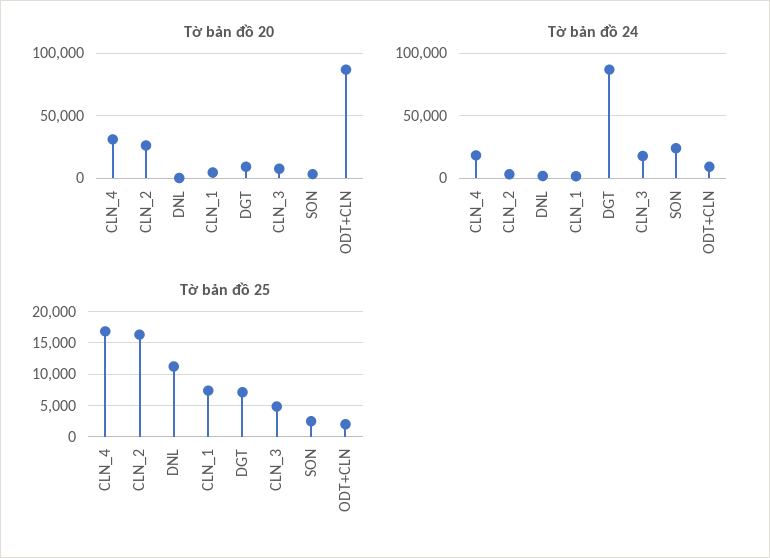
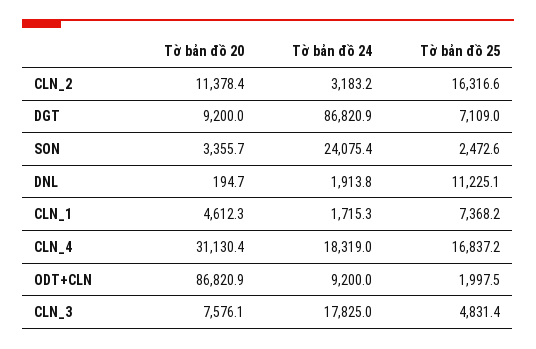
Tờ bản đồ 20, CLN_2: 25000 -> 11378.4

